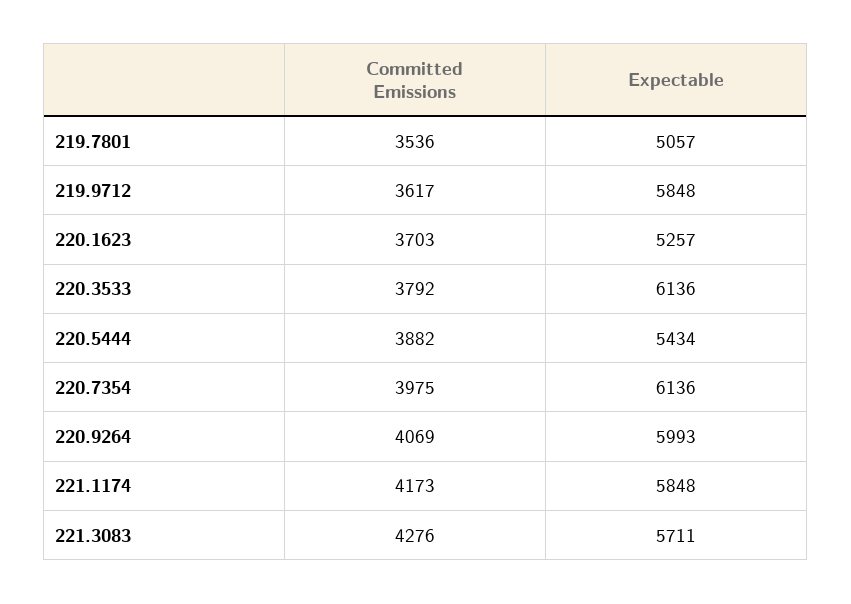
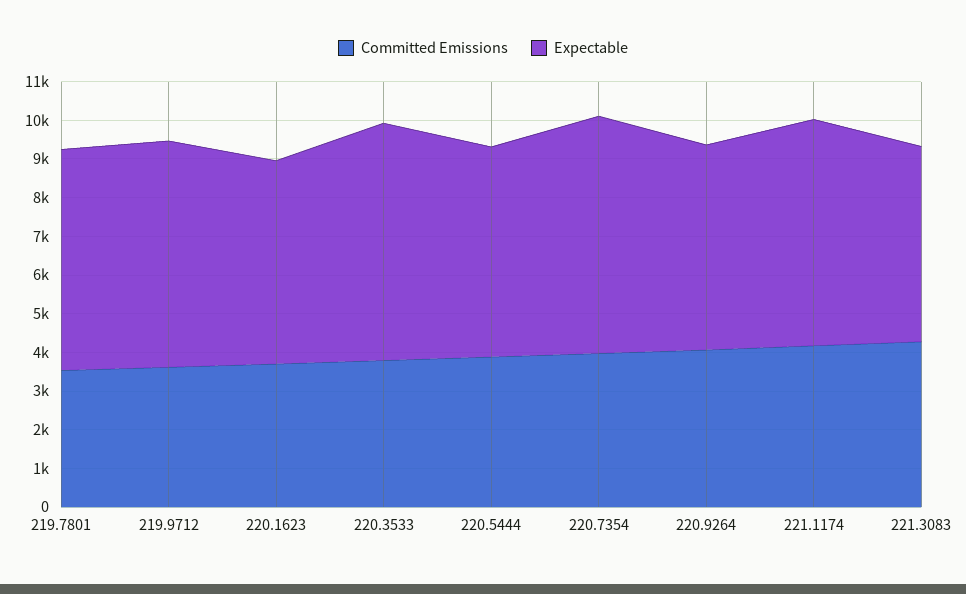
Expectable, 219.7801: 5057 -> 5750
Expectable, 220.9264: 5993 -> 5250
Expectable, 221.3083: 5711 -> 5000

